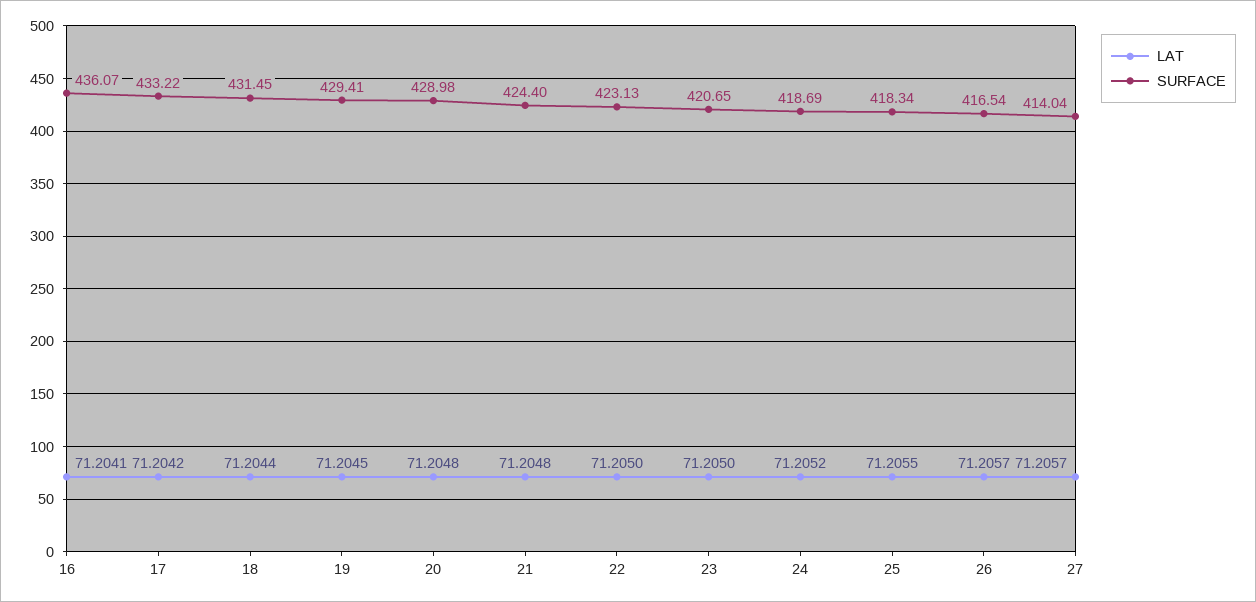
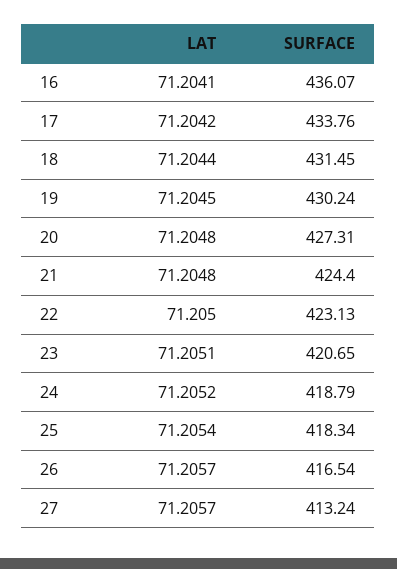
SURFACE, 17: 433.22 -> 433.76
SURFACE, 19: 429.41 -> 430.24
SURFACE, 20: 428.98 -> 427.31
LAT, 23: 71.205 -> 71.2051
SURFACE, 24: 418.69 -> 418.79
LAT, 25: 71.2055 -> 71.2054
SURFACE, 27: 414.04 -> 413.24

